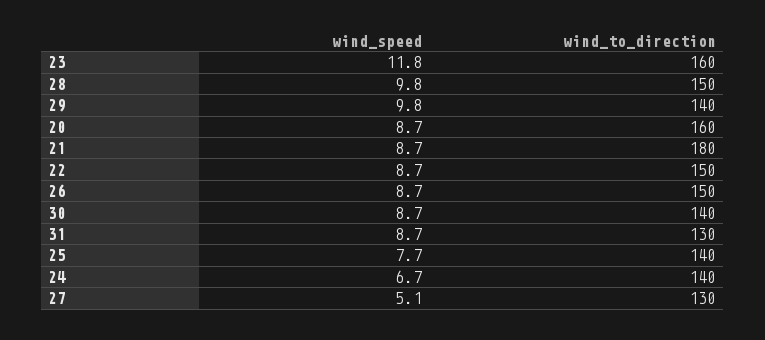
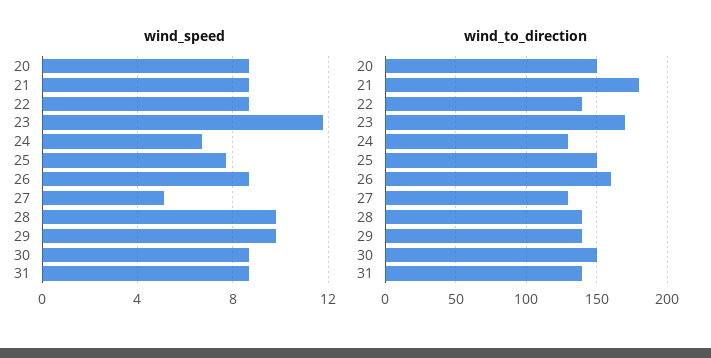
wind_to_direction, 23: 160 -> 170
wind_to_direction, 28: 150 -> 140
wind_to_direction, 20: 160 -> 150
wind_to_direction, 22: 150 -> 140
wind_to_direction, 26: 150 -> 160
wind_to_direction, 30: 140 -> 150
wind_to_direction, 31: 130 -> 140
wind_to_direction, 25: 140 -> 150
wind_to_direction, 24: 140 -> 130

